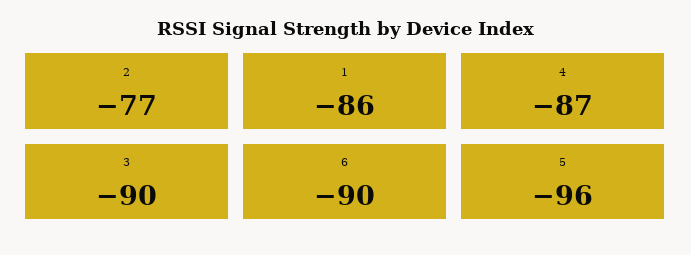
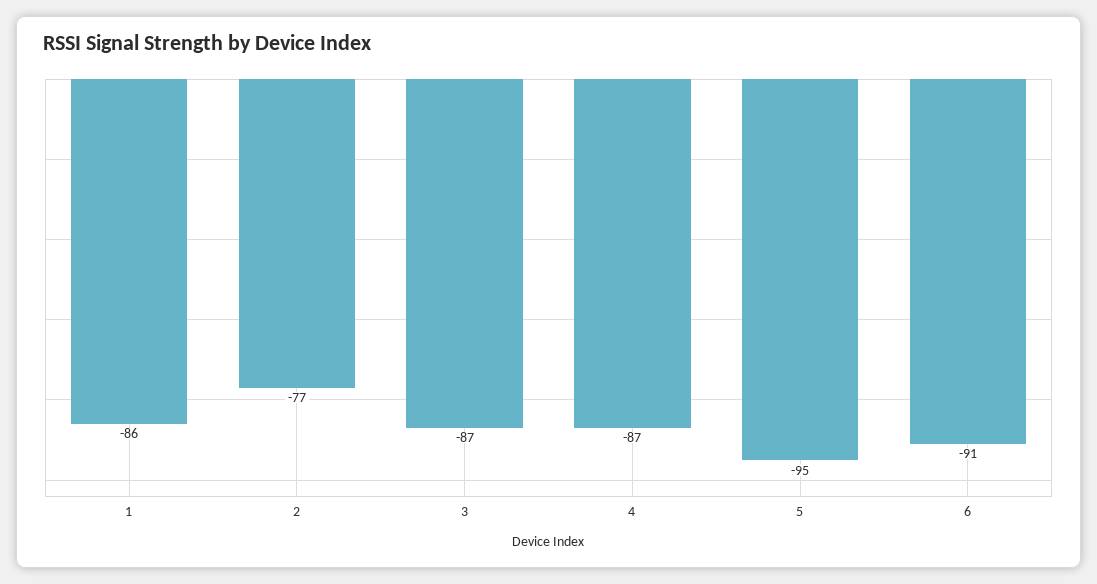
3: -90 -> -87
6: -90 -> -91
5: -96 -> -95

